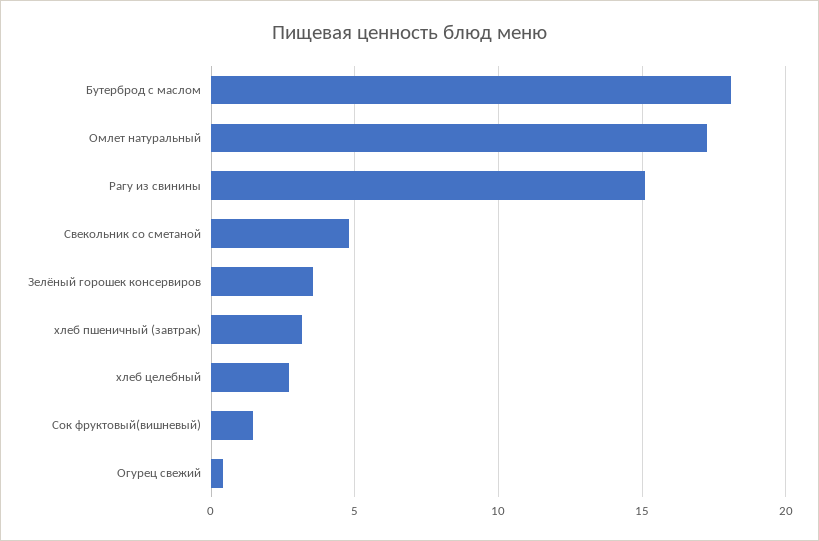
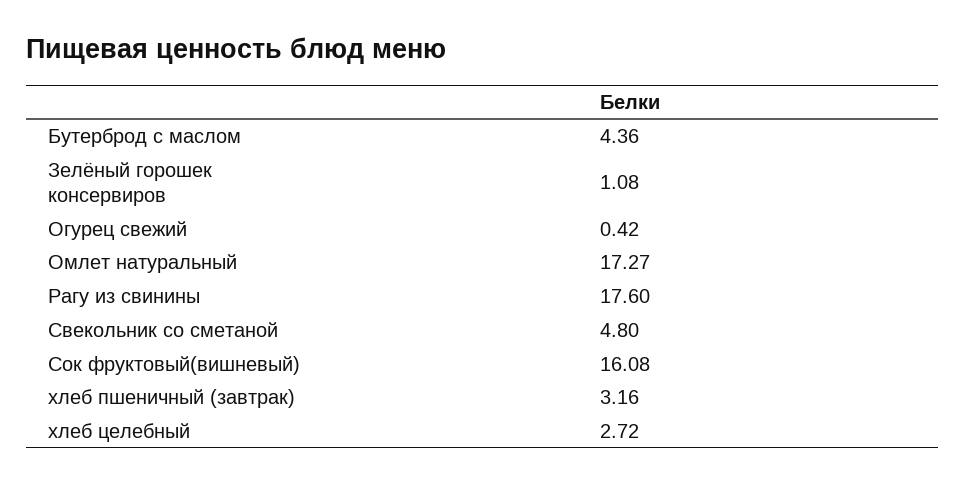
Бутерброд с маслом: 18 -> 4.36
Рагу из свинины: 15 -> 17.6
Зелёный горошек консервиров: 3.5 -> 1.08
Сок фруктовый(вишневый): 1.5 -> 16.08

